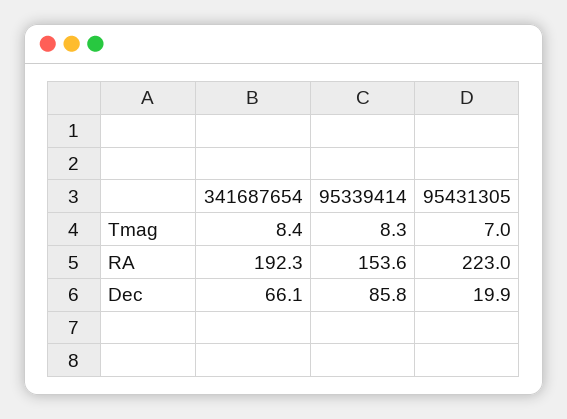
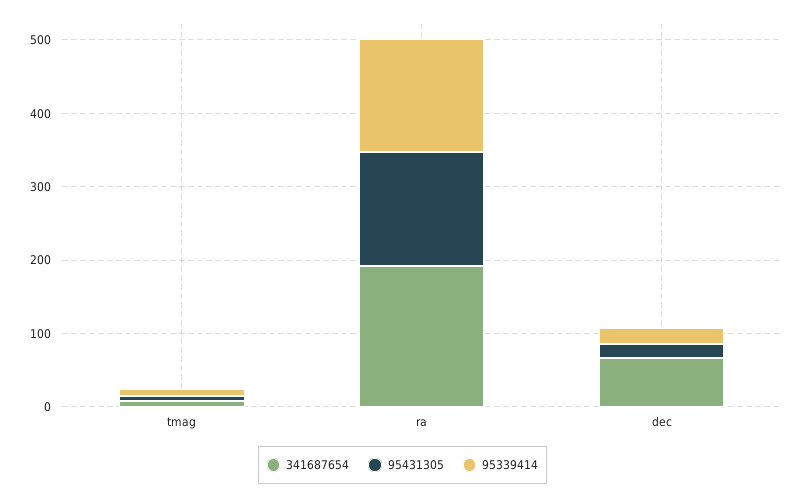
95431305, RA: 223 -> 160
95339414, Dec: 85.8 -> 20

